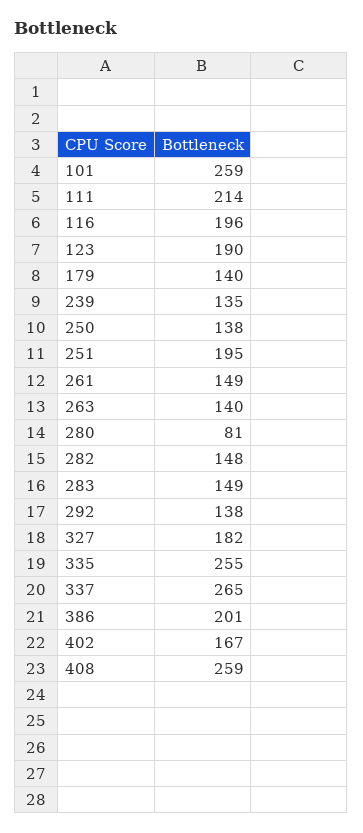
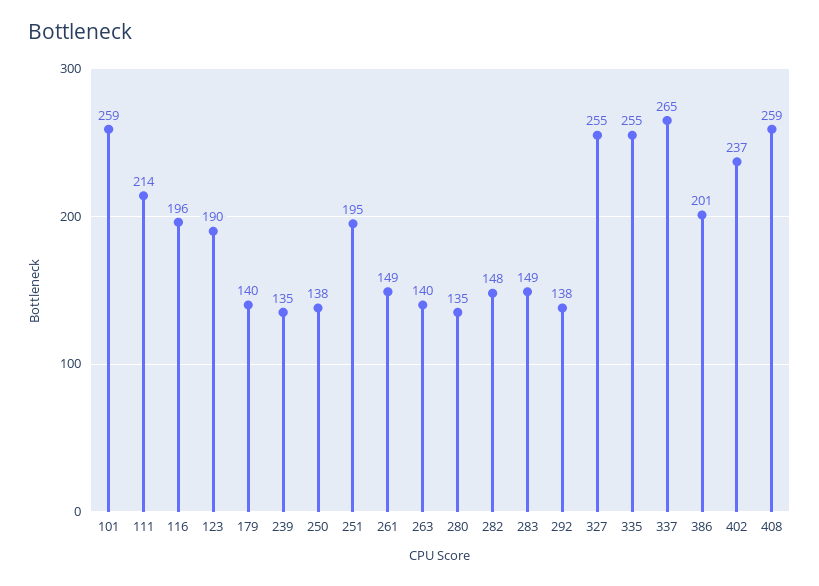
280: 81 -> 135
327: 182 -> 255
402: 167 -> 237

